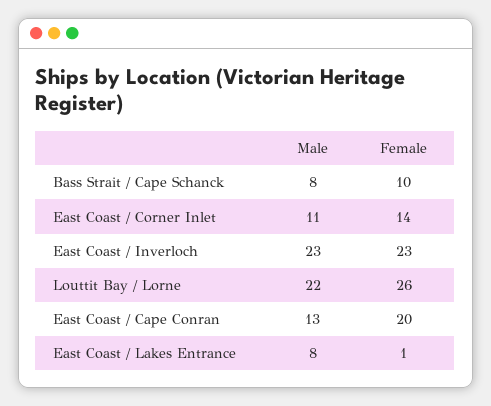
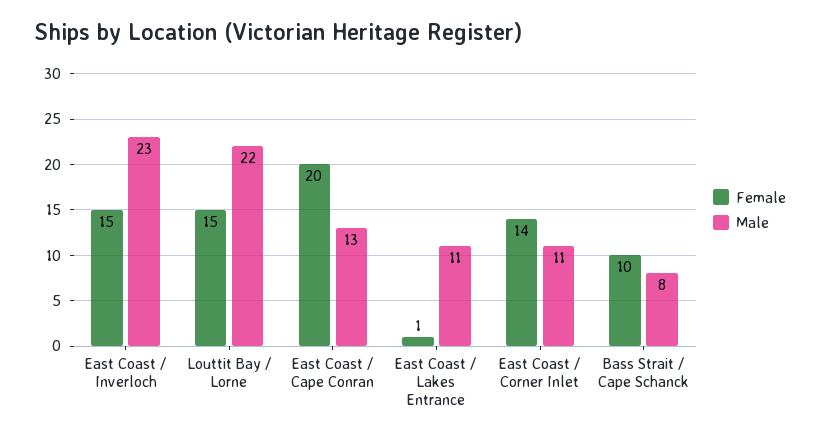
Female, East Coast / Inverloch: 23 -> 15
Female, Louttit Bay / Lorne: 26 -> 15
Male, East Coast / Lakes Entrance: 8 -> 11

